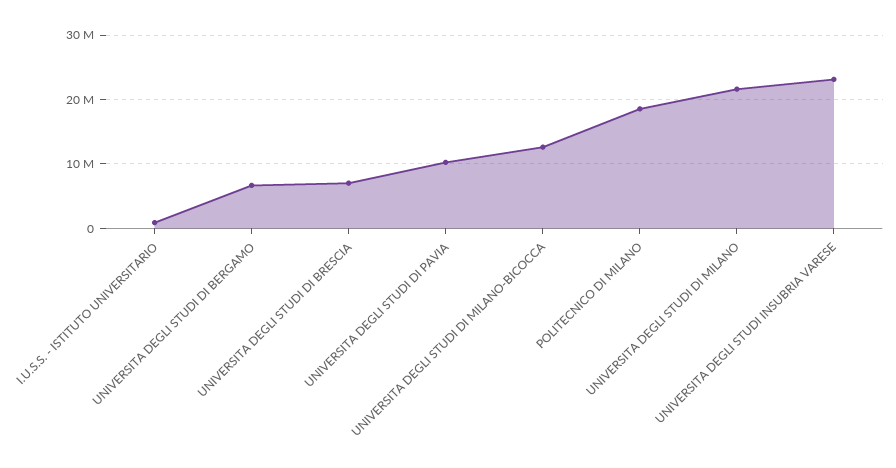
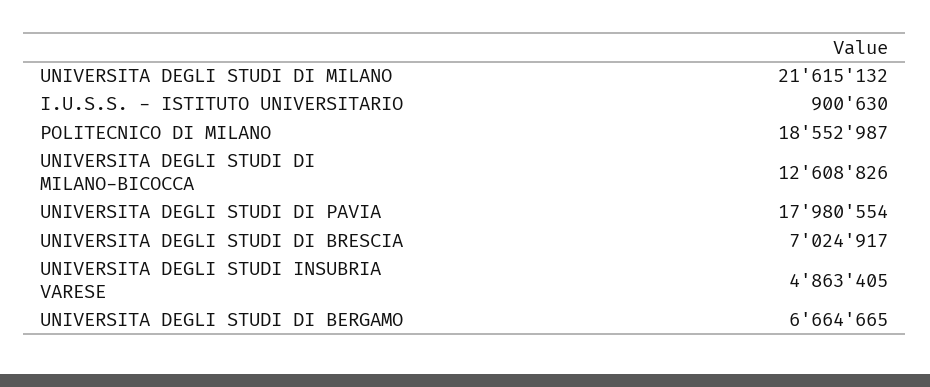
UNIVERSITA DEGLI STUDI DI PAVIA: 10000000 -> 17980554
UNIVERSITA DEGLI STUDI INSUBRIA VARESE: 23000000 -> 4863405

